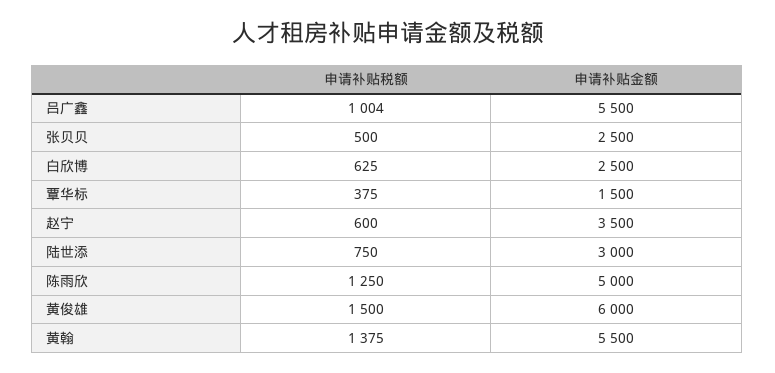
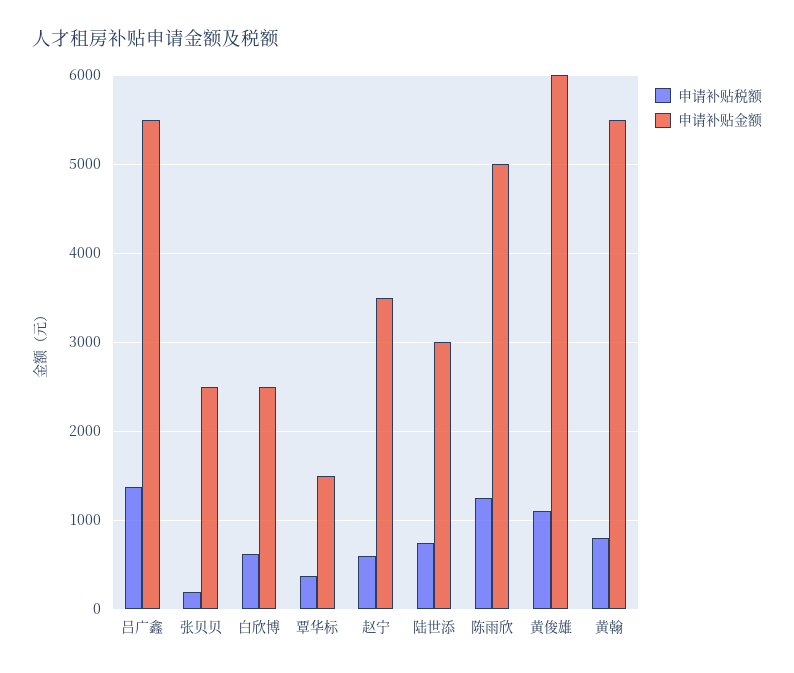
申请补贴税额, 吕广鑫: 1004 -> 1400
申请补贴税额, 张贝贝: 500 -> 200
申请补贴税额, 黄俊雄: 1500 -> 1100
申请补贴税额, 黄翰: 1375 -> 800

